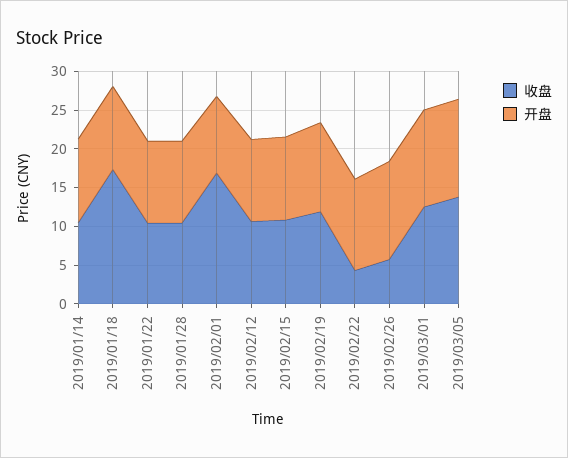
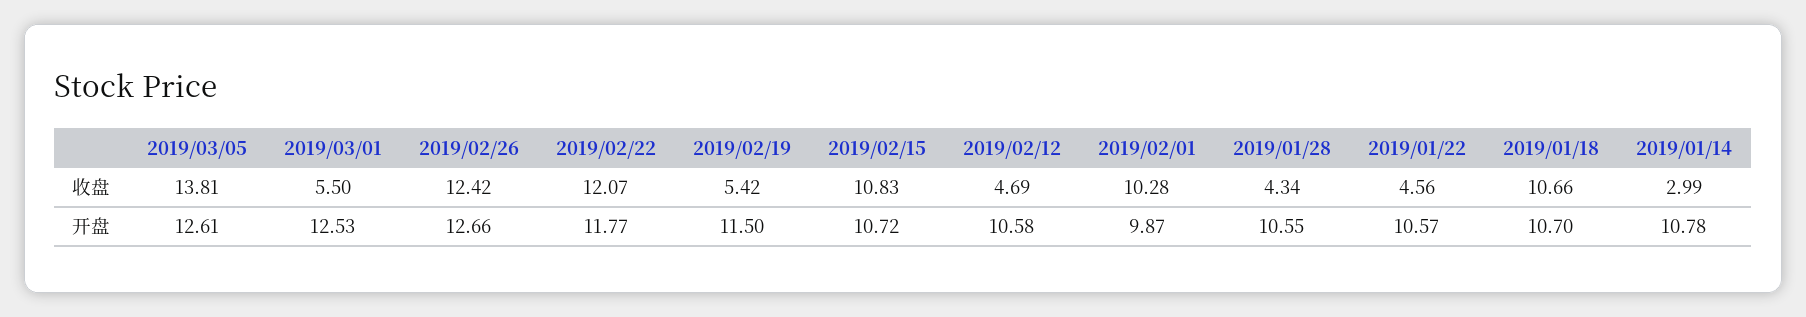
收盘, 2019/01/14: 10 -> 2.99
收盘, 2019/01/18: 17.5 -> 10.66
收盘, 2019/01/22: 10 -> 4.56
收盘, 2019/01/28: 10 -> 4.34
收盘, 2019/02/01: 17.5 -> 10.28
收盘, 2019/02/12: 10 -> 4.69
收盘, 2019/02/19: 12.5 -> 5.42
收盘, 2019/02/22: 5 -> 12.07
收盘, 2019/02/26: 5 -> 12.42
收盘, 2019/03/01: 12.5 -> 5.5

